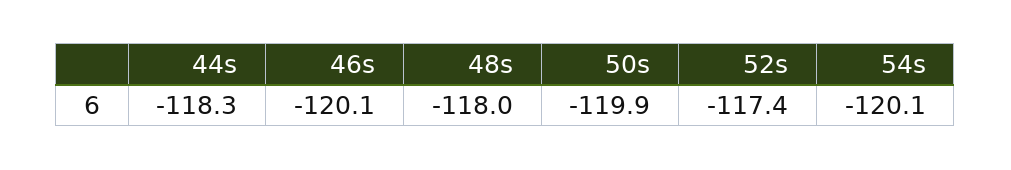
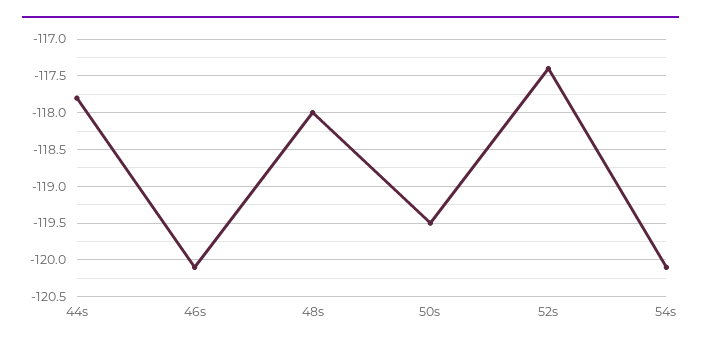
44s: -118.3 -> -117.8
50s: -119.9 -> -119.5

